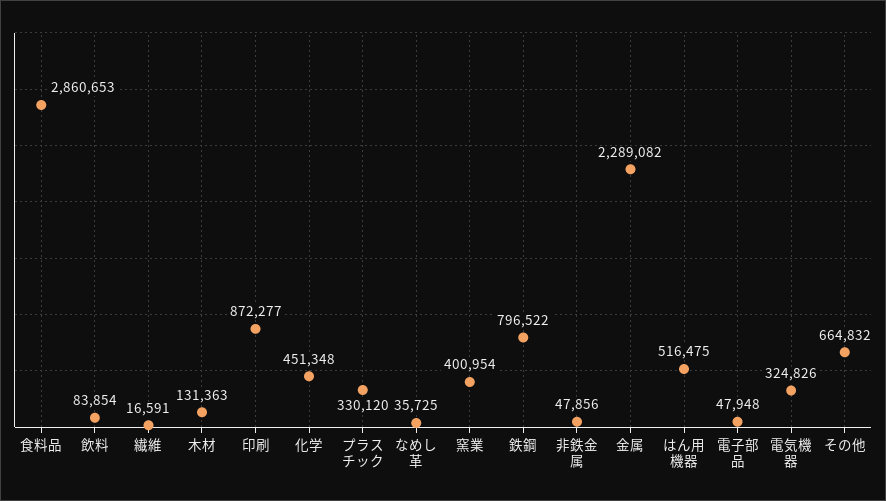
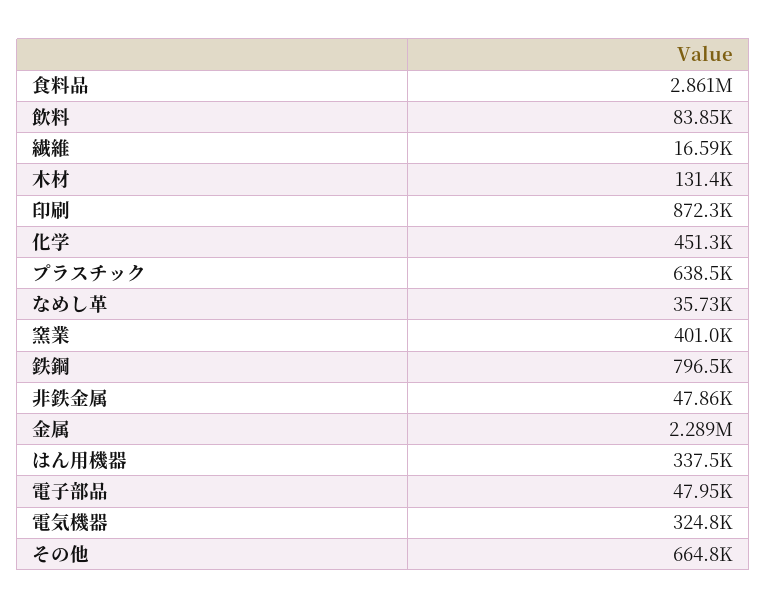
プラスチック: 330120 -> 638500
はん用機器: 516475 -> 337500

